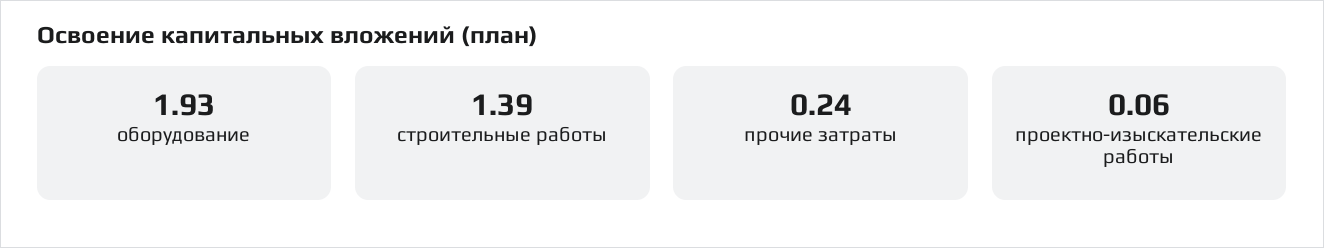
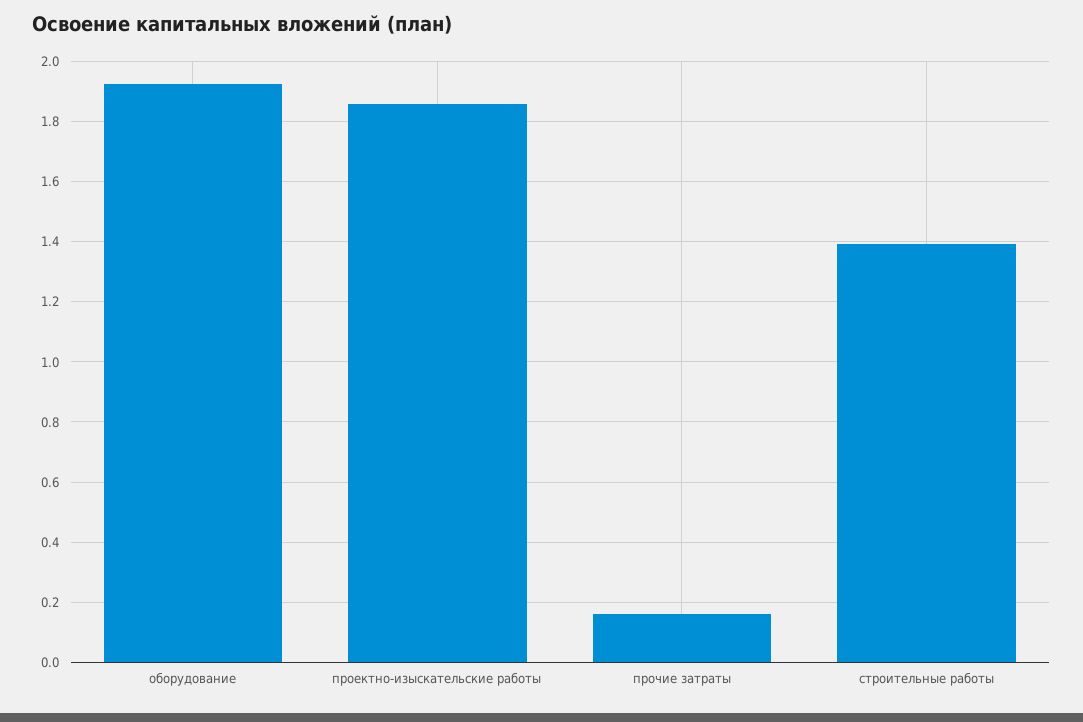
прочие затраты: 0.24 -> 0.16
проектно-изыскательские работы: 0.06 -> 1.86

